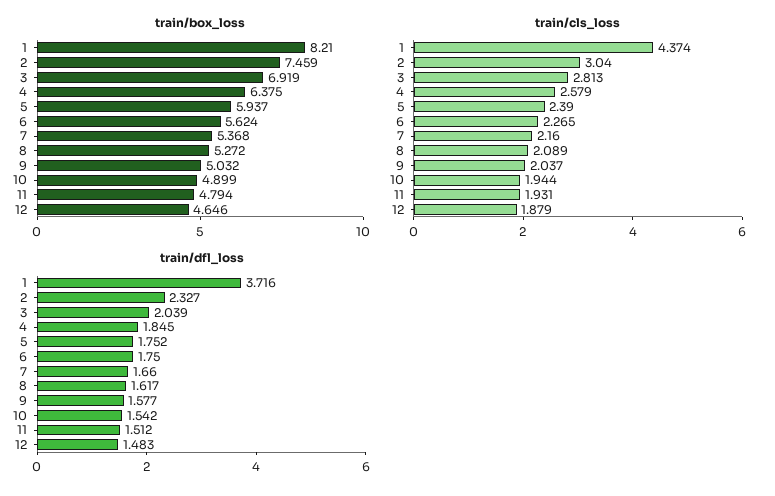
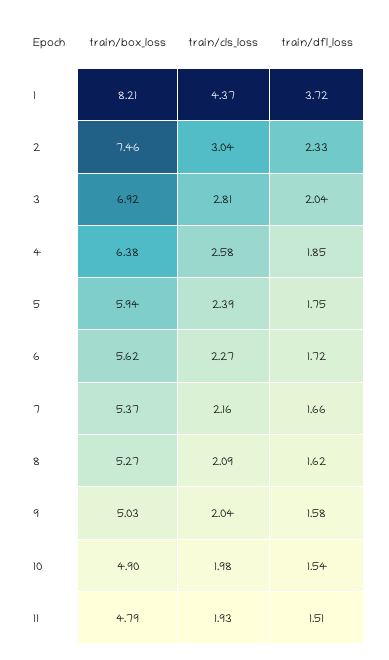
train/box_loss, 12: 4.646 -> none
train/cls_loss, 10: 1.944 -> 1.98
train/cls_loss, 12: 1.879 -> none
train/dfl_loss, 6: 1.75 -> 1.72
train/dfl_loss, 12: 1.483 -> none

